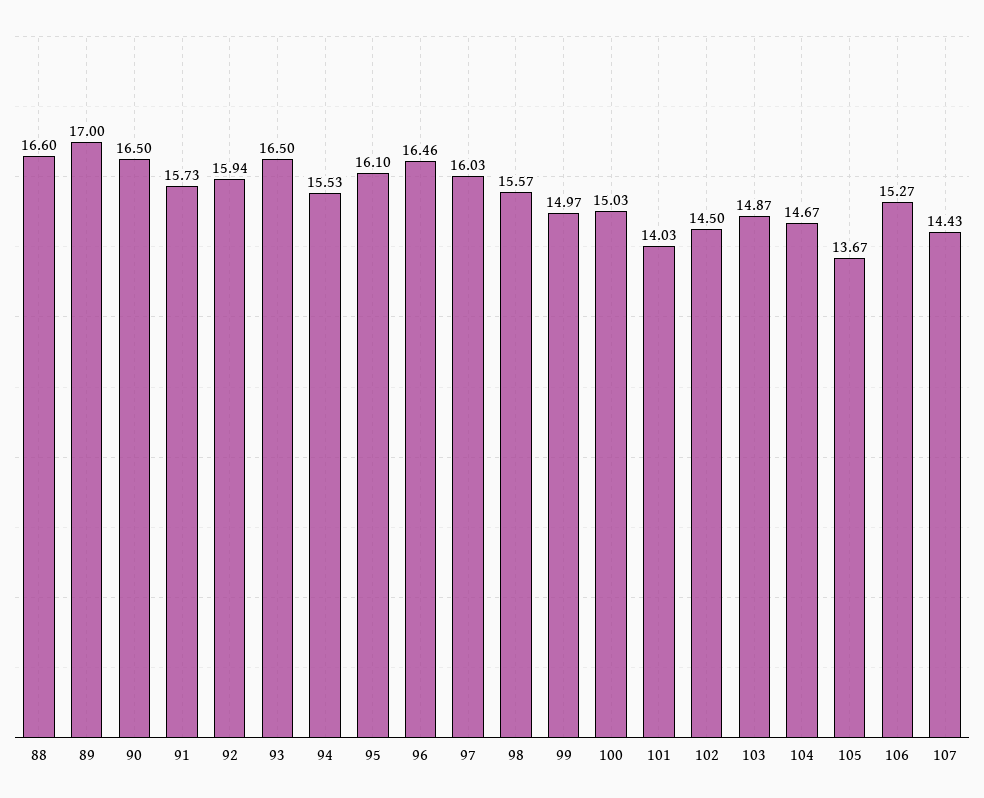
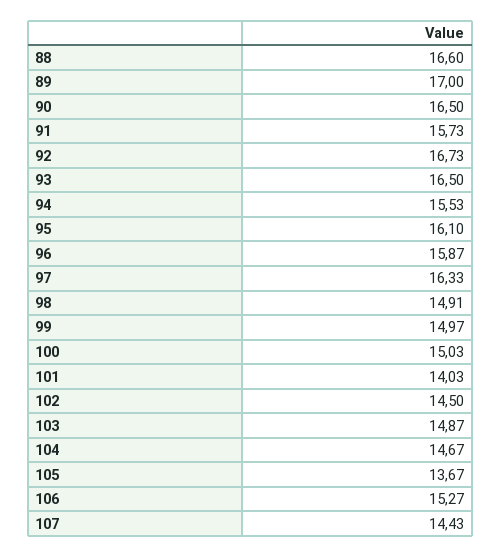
92: 15.94 -> 16.73
96: 16.46 -> 15.87
97: 16.03 -> 16.33
98: 15.57 -> 14.91

